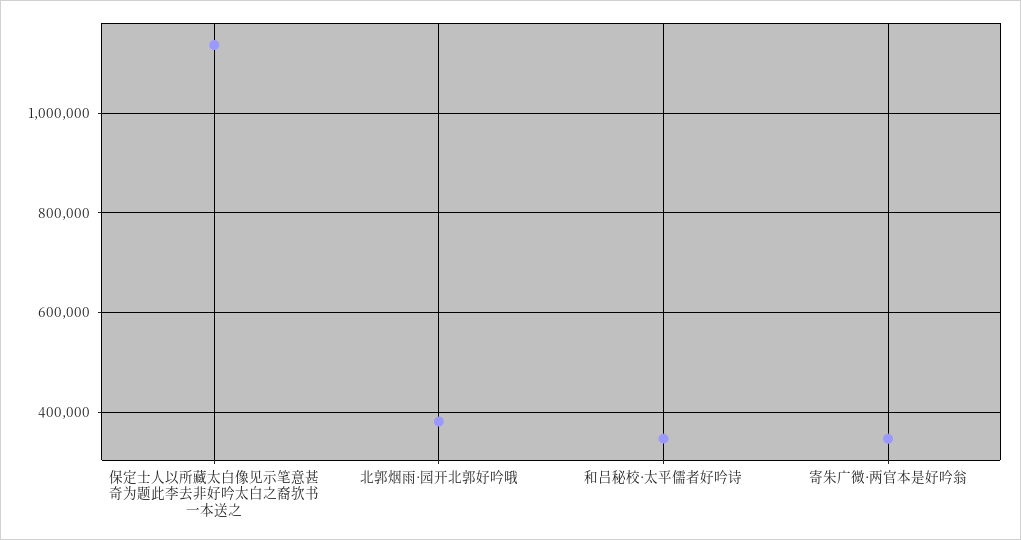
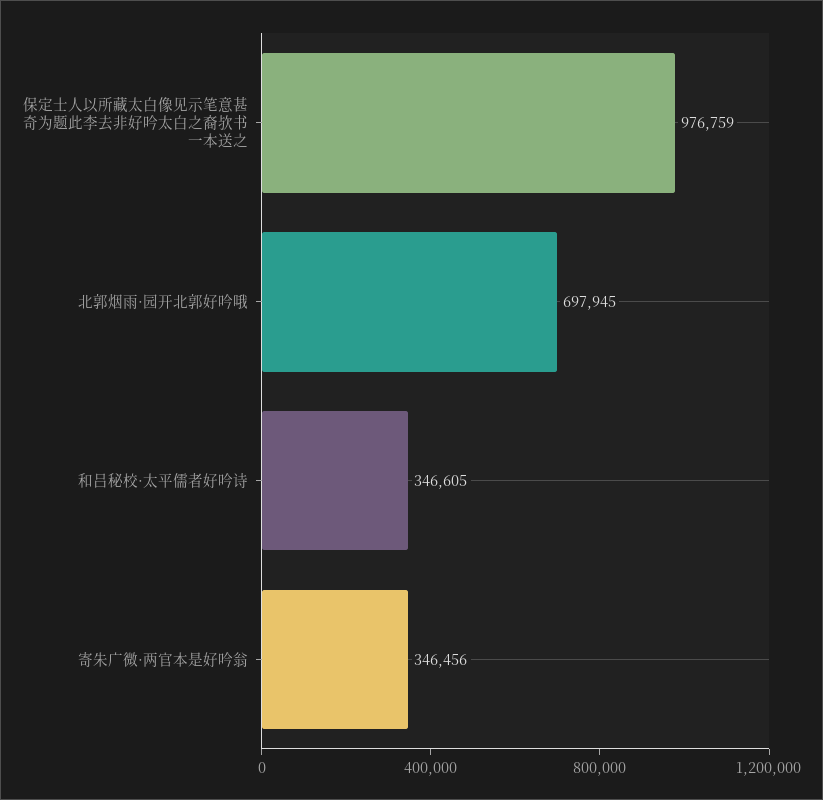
保定士人以所藏太白像见示笔意甚奇为题此李去非好吟太白之裔欤书一本送之: 1140000 -> 976759
北郭烟雨·园开北郭好吟哦: 380000 -> 697945

